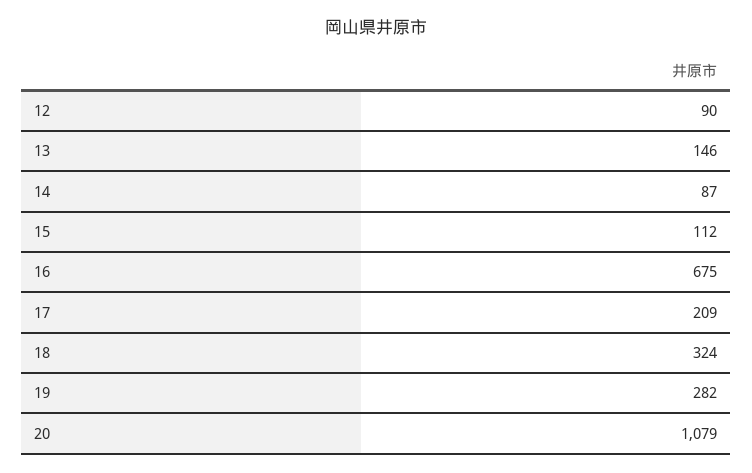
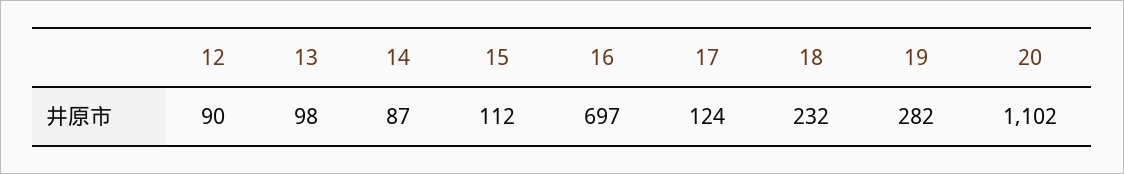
13: 146 -> 98
16: 675 -> 697
17: 209 -> 124
18: 324 -> 232
20: 1079 -> 1102

